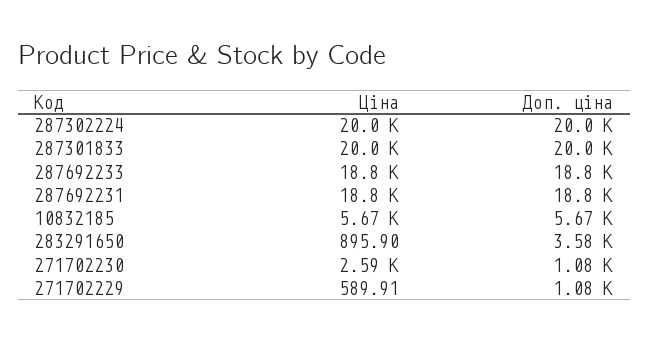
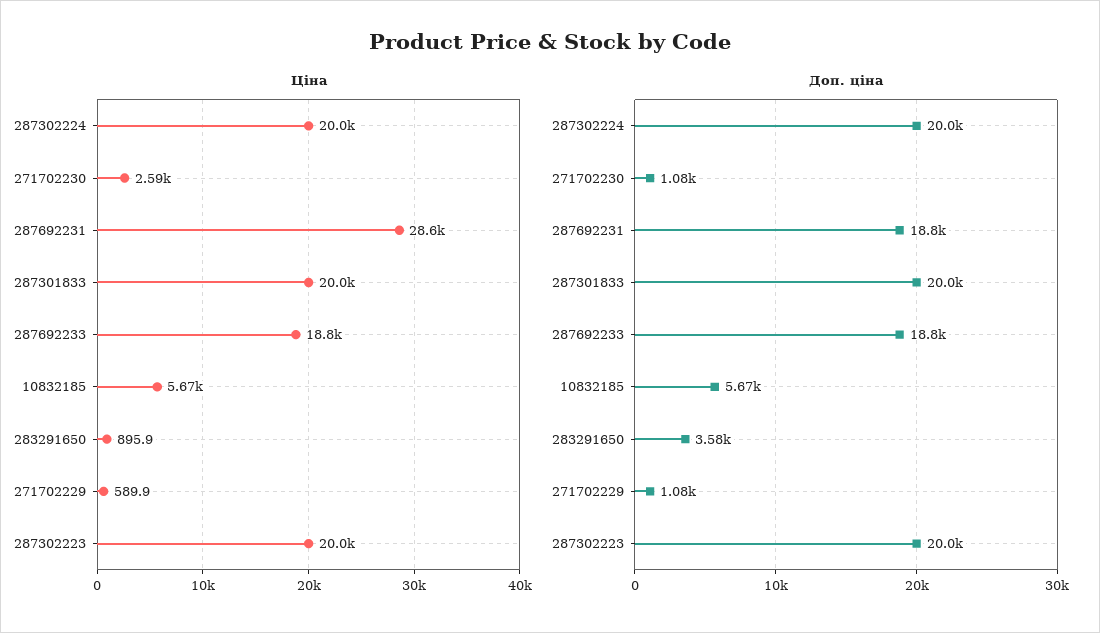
Ціна, 287692231: 18800 -> 28600
Ціна, 287302223: none -> 20000
Доп. ціна, 287302223: none -> 20000

